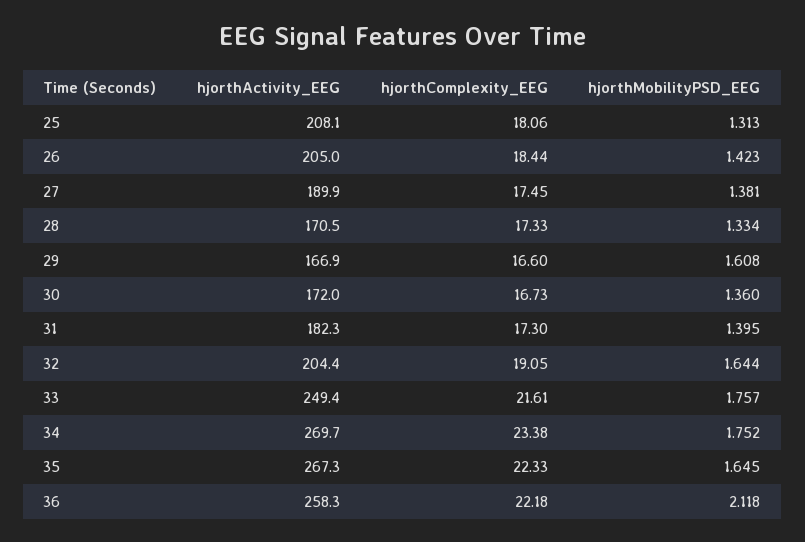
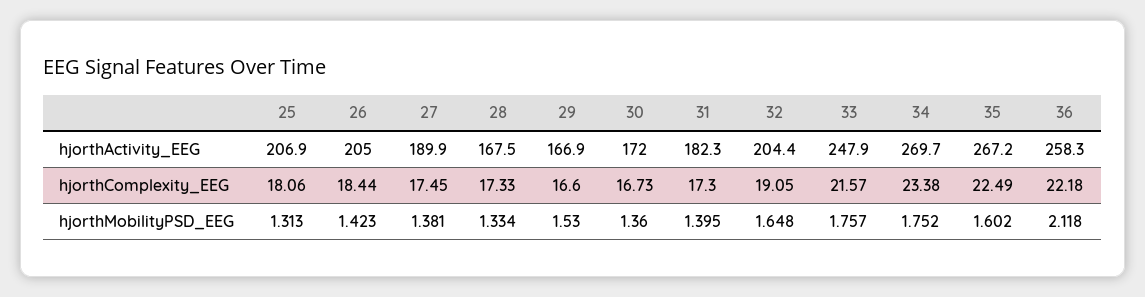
hjorthActivity_EEG, 25: 208.1 -> 206.9
hjorthActivity_EEG, 28: 170.5 -> 167.5
hjorthMobilityPSD_EEG, 29: 1.608 -> 1.53
hjorthMobilityPSD_EEG, 32: 1.644 -> 1.648
hjorthActivity_EEG, 33: 249.4 -> 247.9
hjorthComplexity_EEG, 33: 21.61 -> 21.57
hjorthActivity_EEG, 35: 267.3 -> 267.2
hjorthComplexity_EEG, 35: 22.33 -> 22.49
hjorthMobilityPSD_EEG, 35: 1.645 -> 1.602

